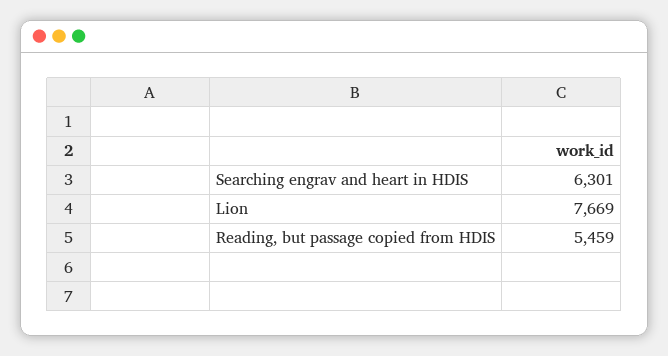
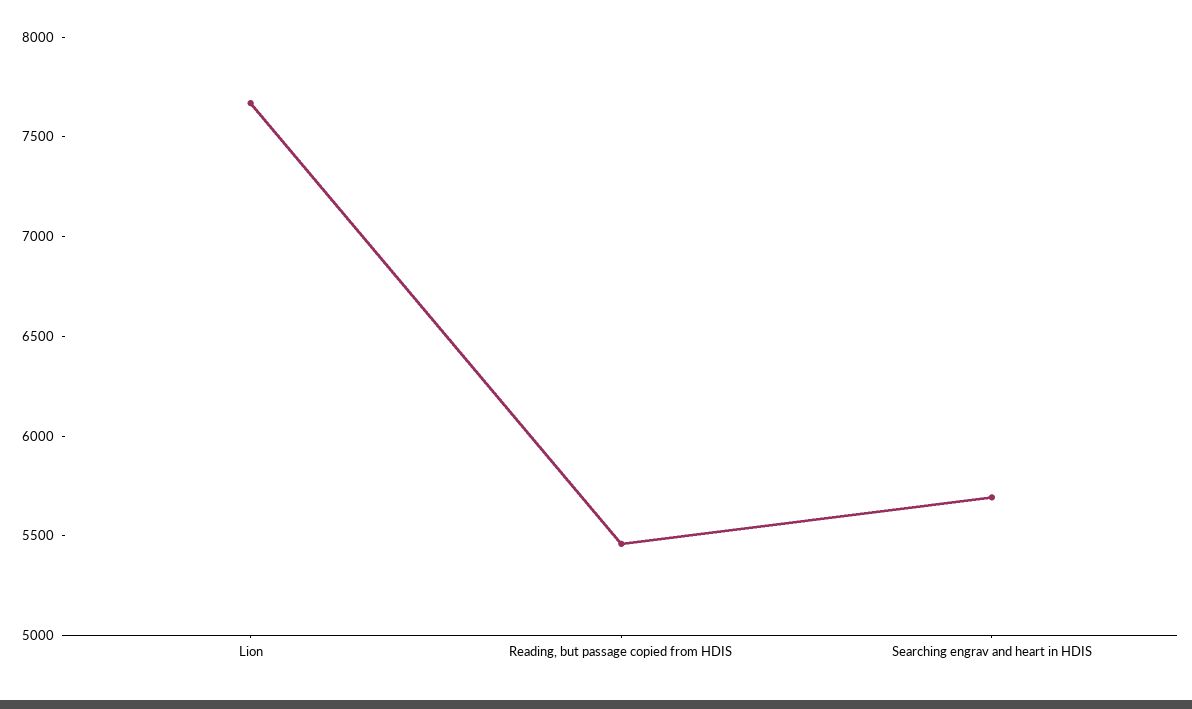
Searching engrav and heart in HDIS: 6301 -> 5700

